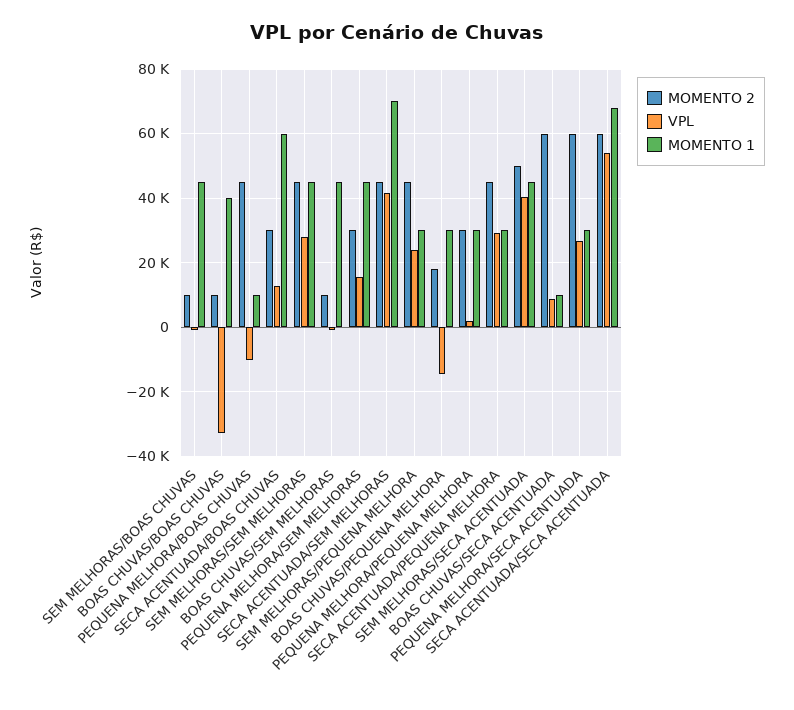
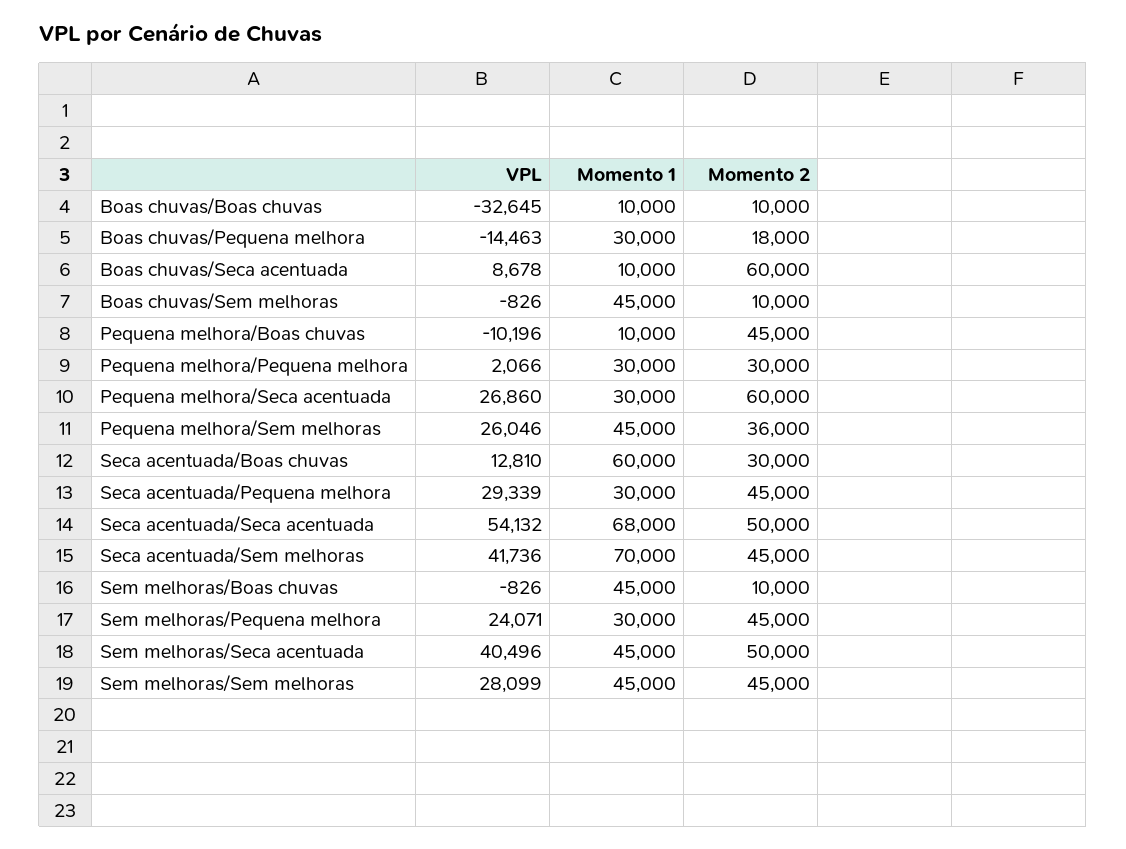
MOMENTO 1, BOAS CHUVAS/BOAS CHUVAS: 40000 -> 10000
MOMENTO 2, PEQUENA MELHORA/SEM MELHORAS: 30000 -> 36000
VPL, PEQUENA MELHORA/SEM MELHORAS: 16000 -> 26046
MOMENTO 2, SECA ACENTUADA/SECA ACENTUADA: 60000 -> 50000

